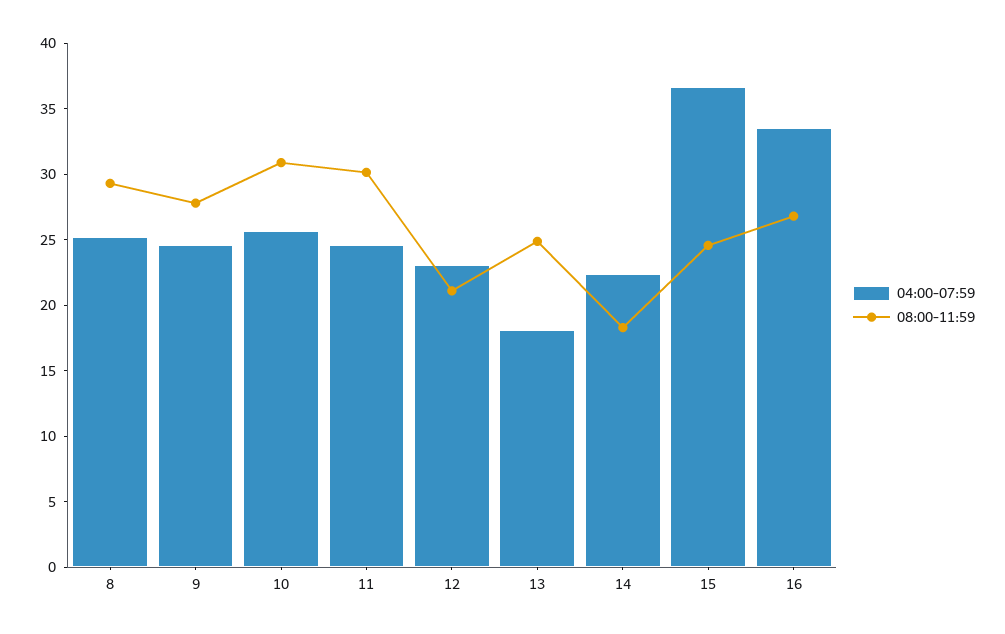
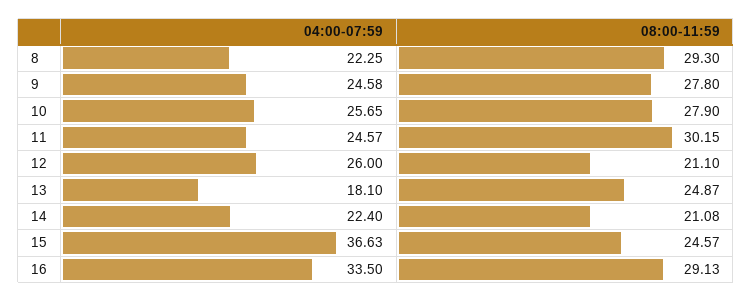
04:00-07:59, 8: 25 -> 22.25
08:00-11:59, 10: 31 -> 27.9
04:00-07:59, 12: 23 -> 26
08:00-11:59, 14: 18 -> 21.08
08:00-11:59, 16: 27 -> 29.13

